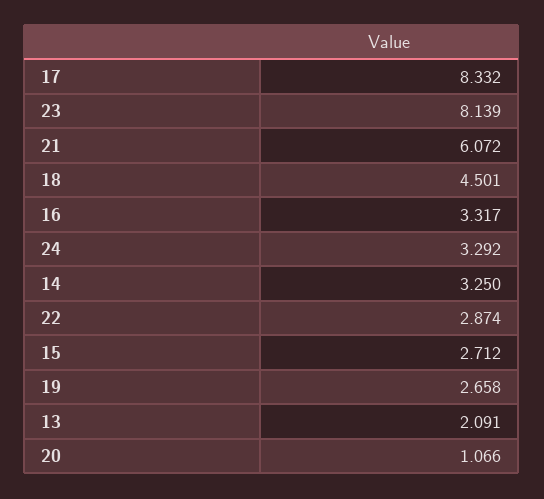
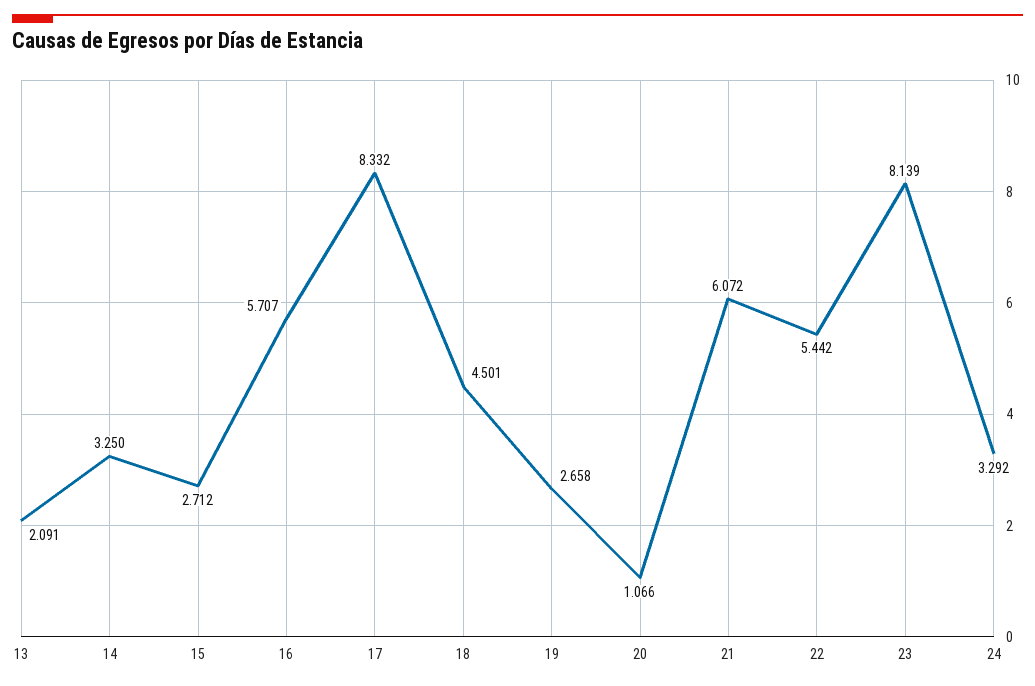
16: 3.317 -> 5.707
22: 2.874 -> 5.442

